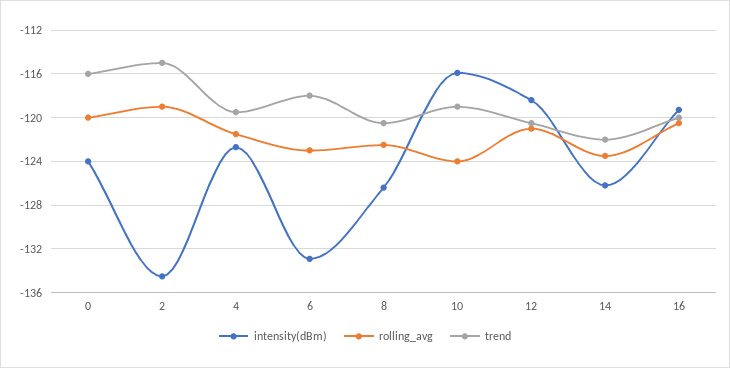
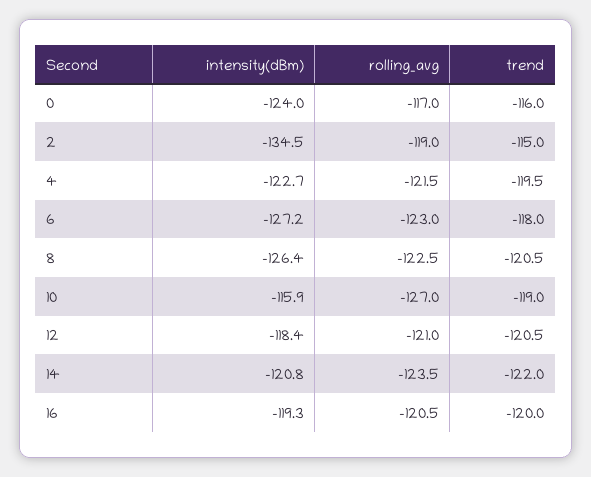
rolling_avg, 0: -120 -> -117
intensity(dBm), 6: -133 -> -127.2
rolling_avg, 10: -124 -> -127
intensity(dBm), 14: -126 -> -120.8

